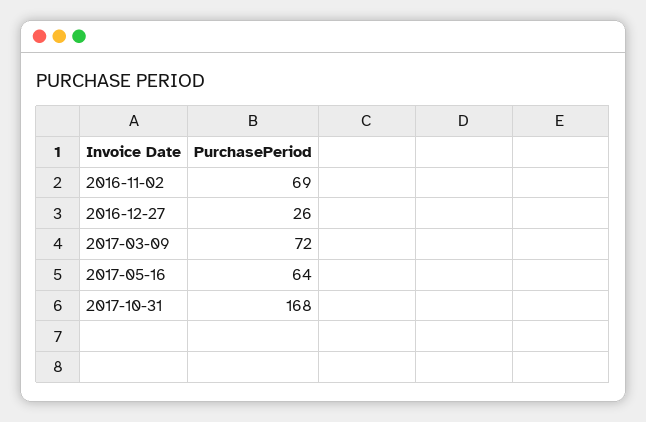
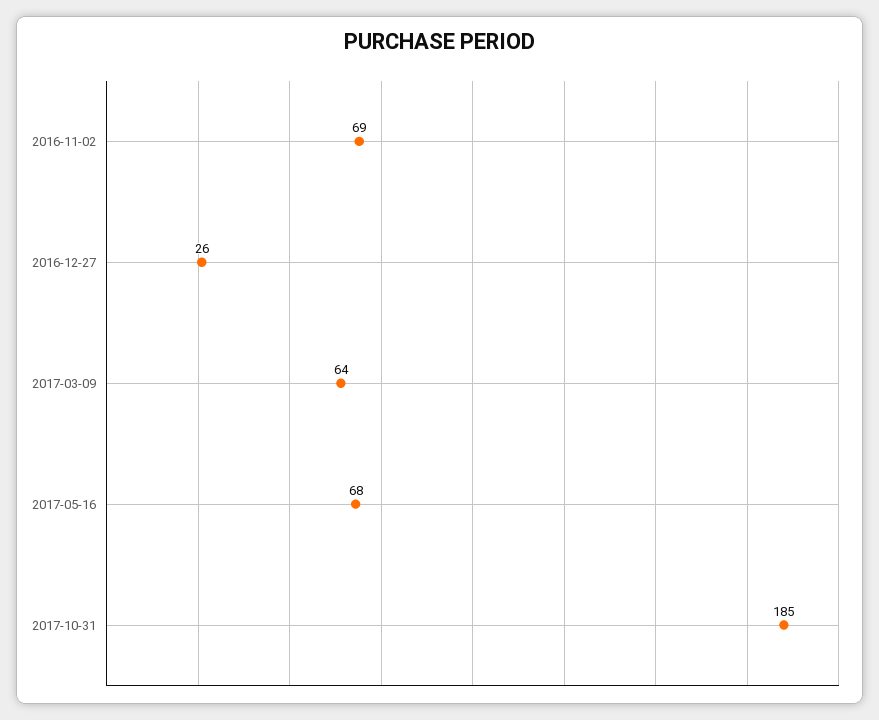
2017-03-09: 72 -> 64
2017-05-16: 64 -> 68
2017-10-31: 168 -> 185

